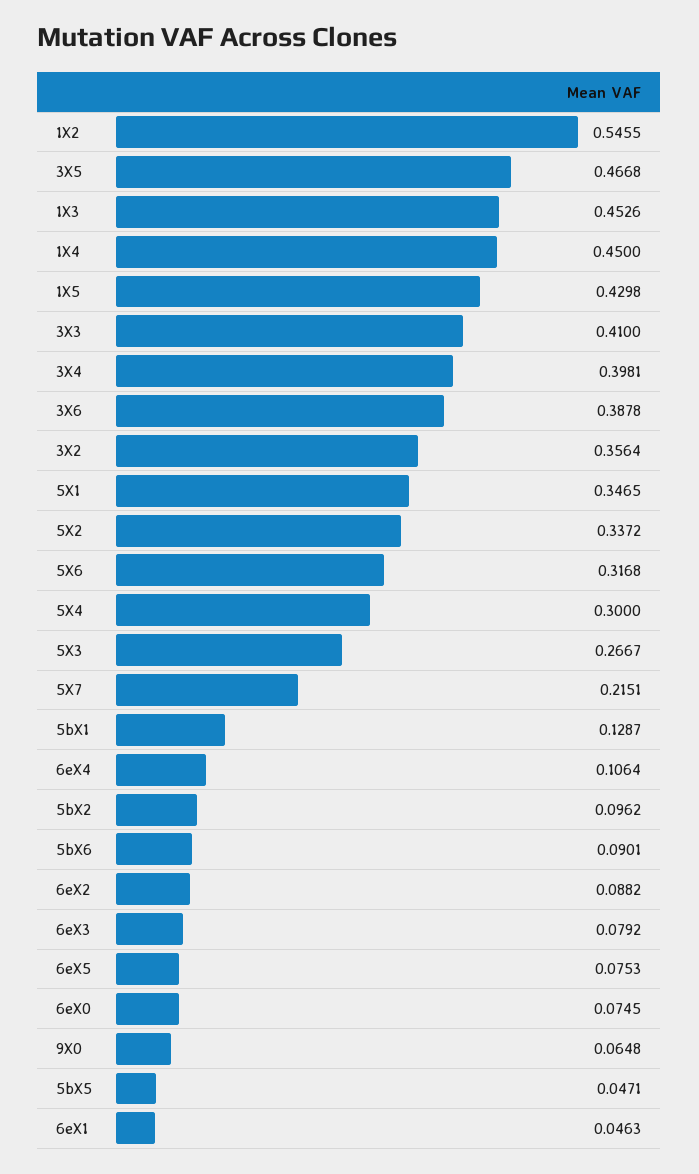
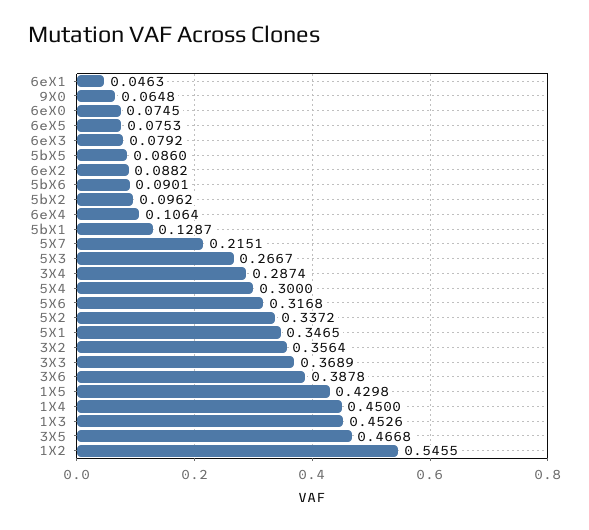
3X3: 0.41 -> 0.3689
3X4: 0.3981 -> 0.2874
5bX5: 0.0471 -> 0.086

